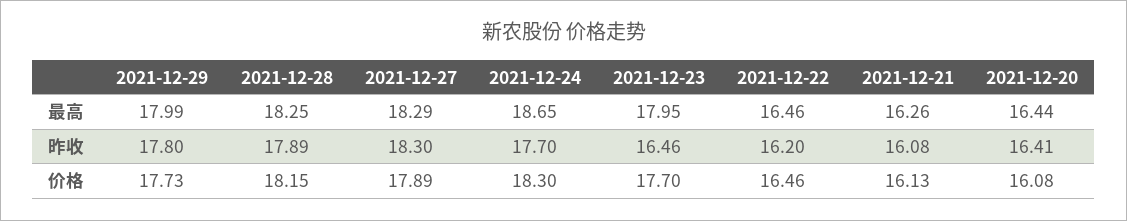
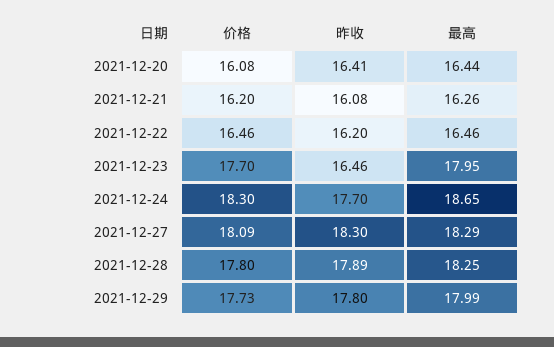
2021-12-28, 价格: 18.15 -> 17.8
2021-12-27, 价格: 17.89 -> 18.09
2021-12-21, 价格: 16.13 -> 16.2

